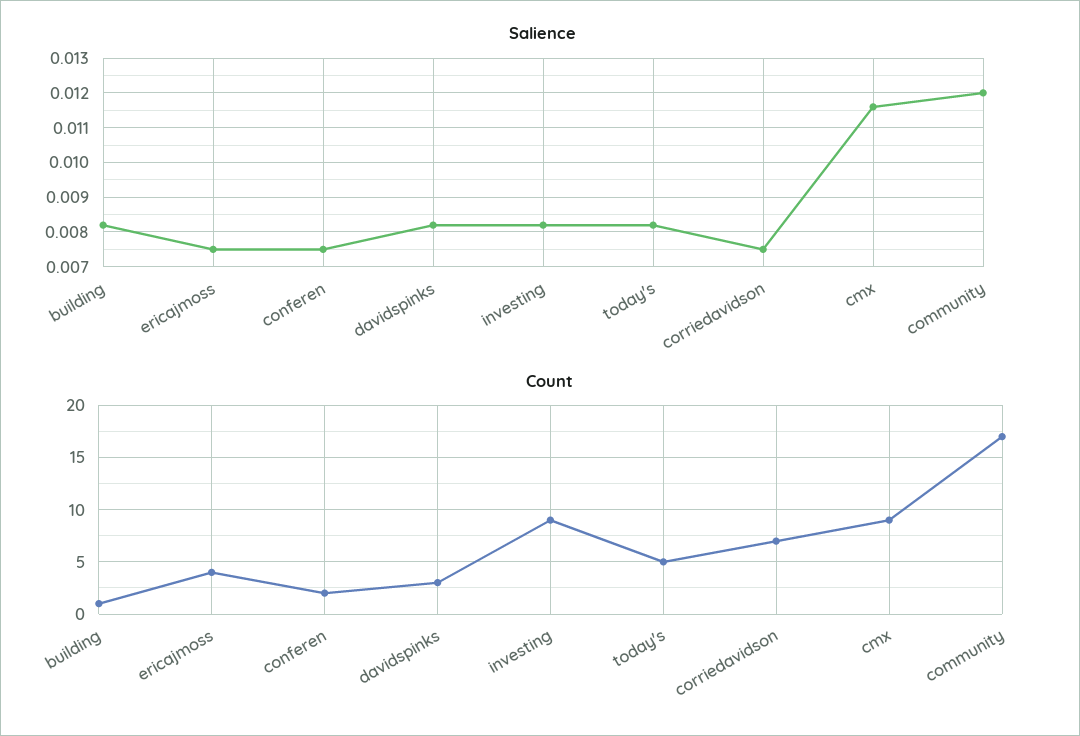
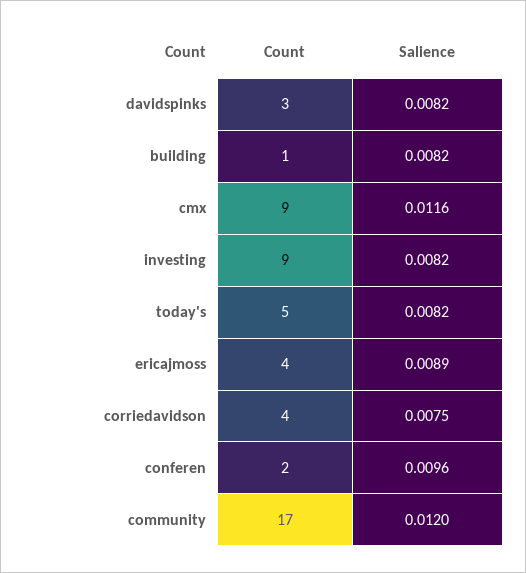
Salience, ericajmoss: 0.0075 -> 0.0089
Salience, conferen: 0.0075 -> 0.0096
Count, corriedavidson: 7 -> 4

